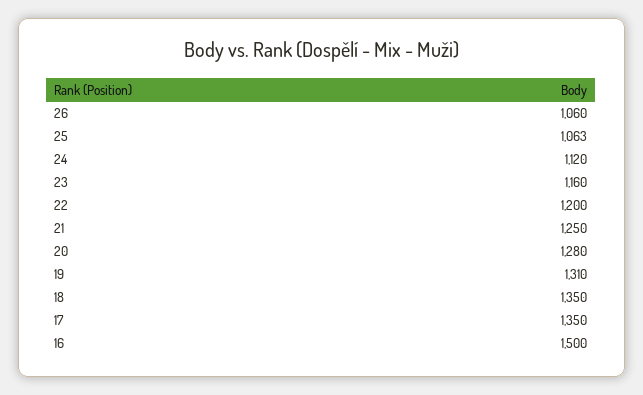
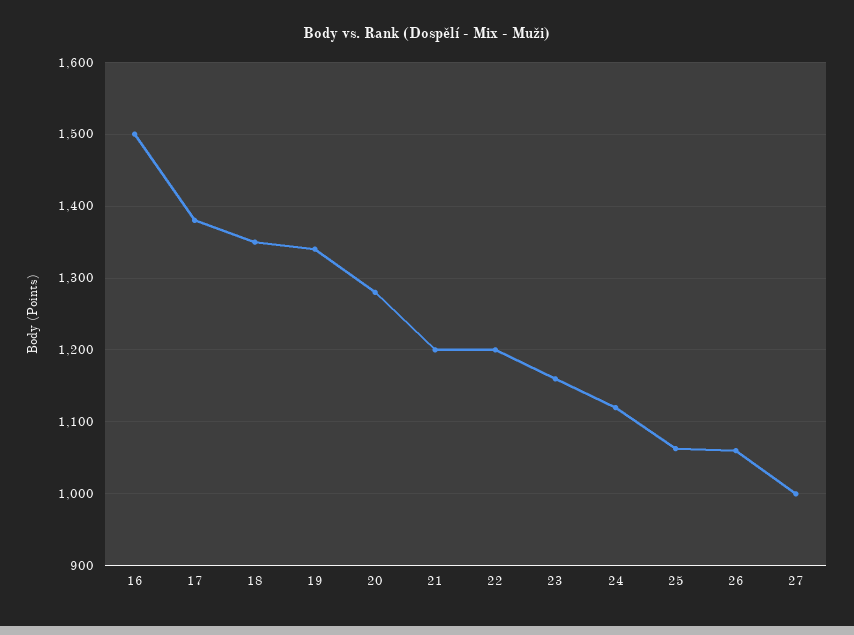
21: 1250 -> 1200
19: 1310 -> 1340
17: 1350 -> 1380
27: none -> 1000

